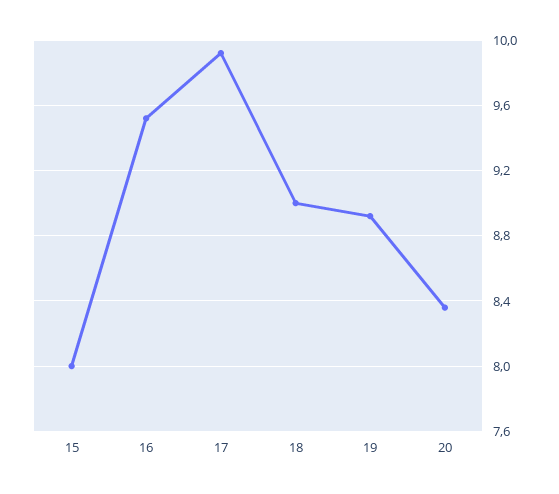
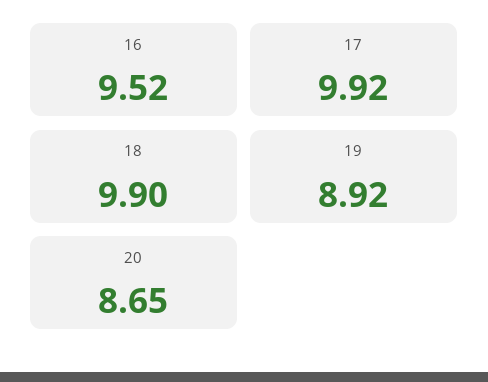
15: 8 -> none
18: 9 -> 9.9
20: 8.35 -> 8.65

